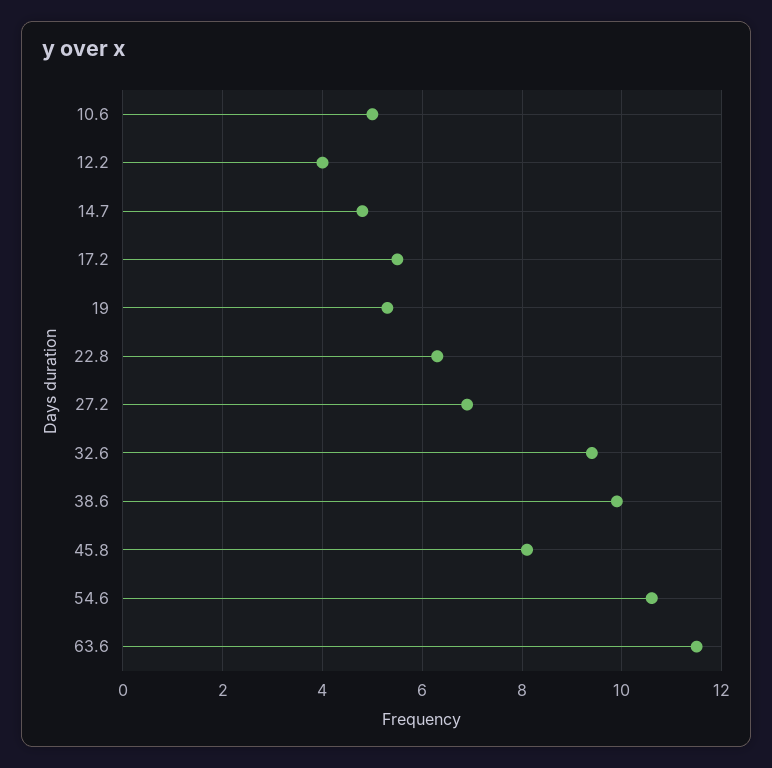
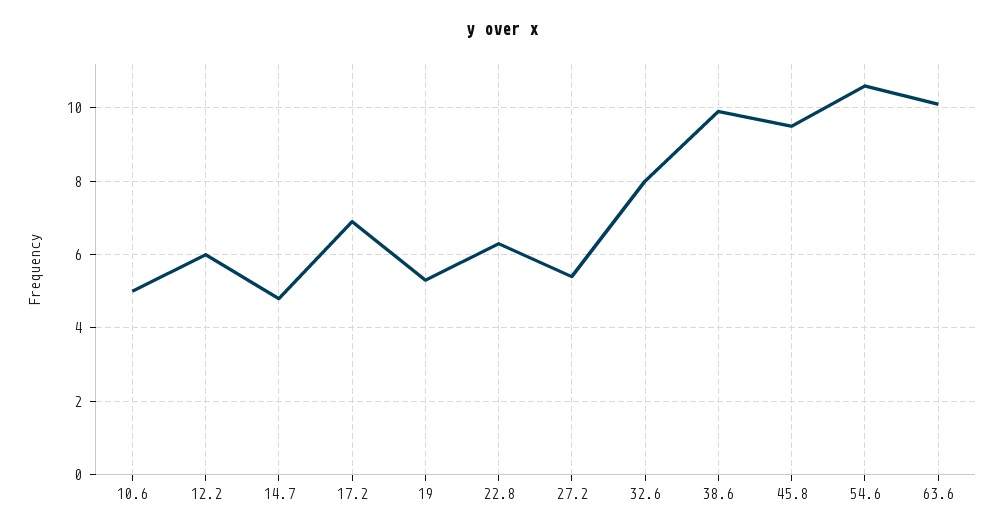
12.2: 4 -> 6
17.2: 5.5 -> 7
27.2: 7 -> 5.5
32.6: 9.5 -> 8
45.8: 8 -> 9.5
63.6: 11.5 -> 10

